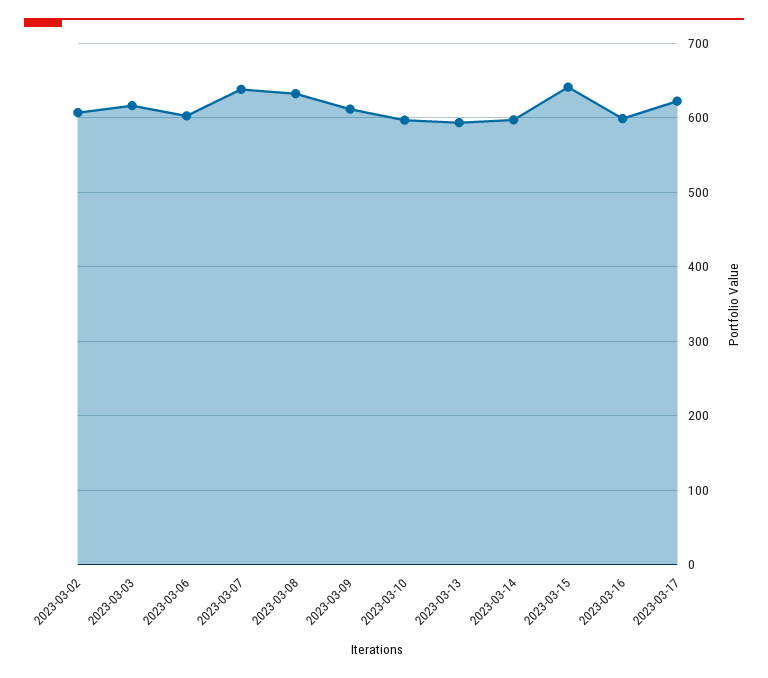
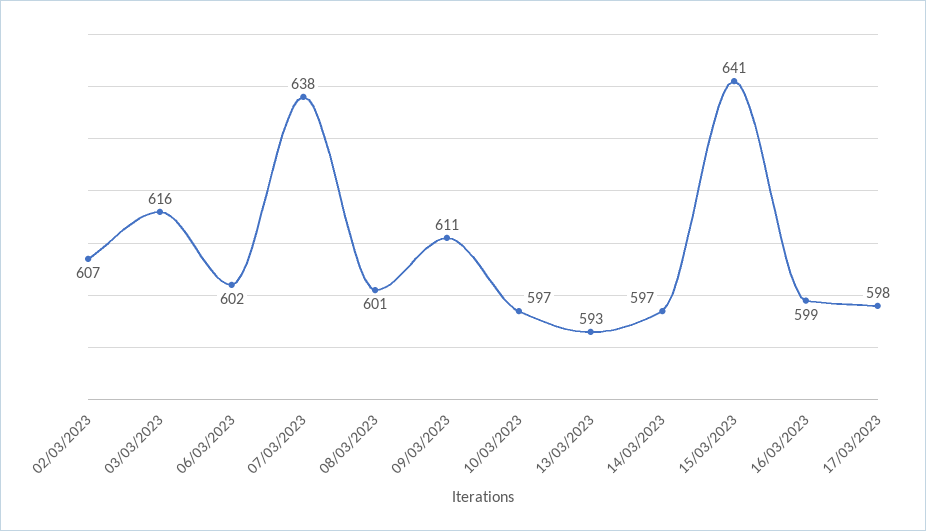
2023-03-08: 630 -> 601
2023-03-17: 620 -> 598

